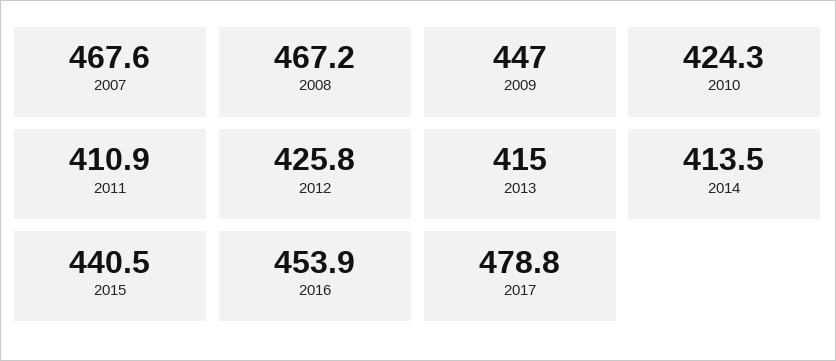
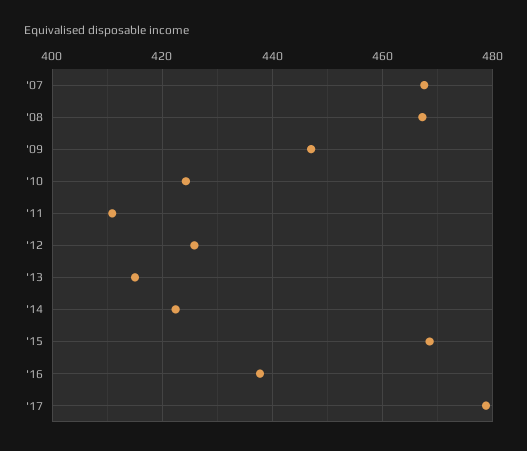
2014: 413.5 -> 422
2015: 440.5 -> 468
2016: 453.9 -> 438

